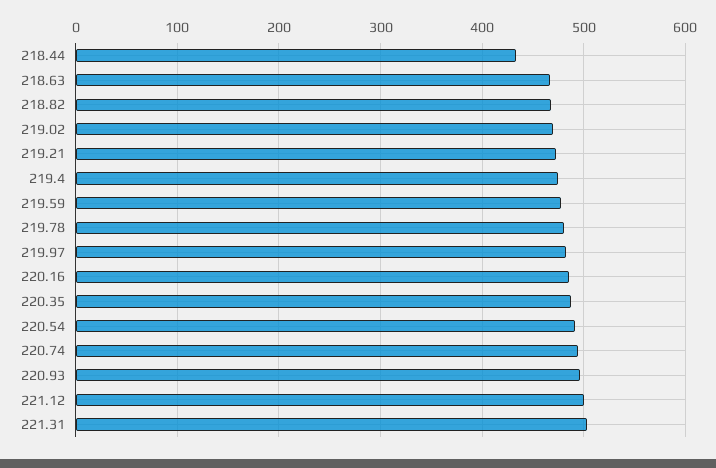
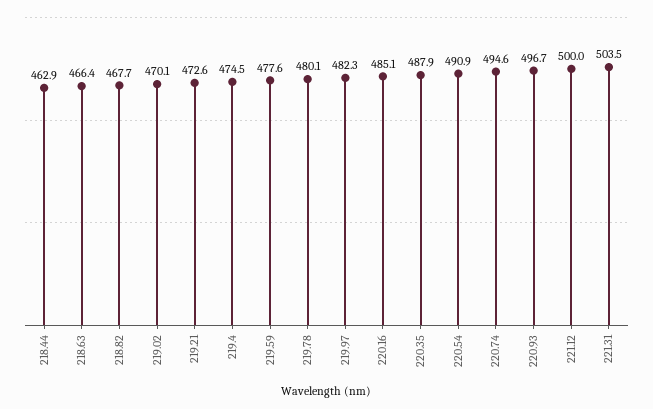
218.44: 430 -> 462.9

